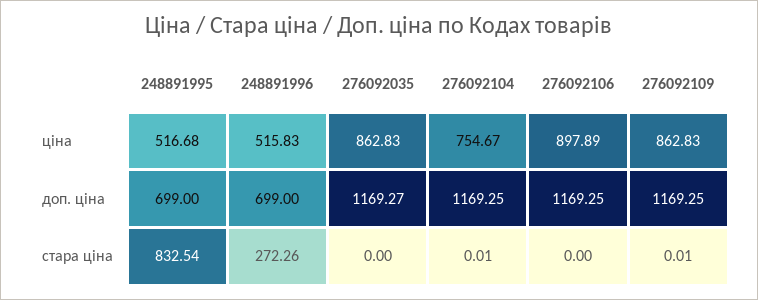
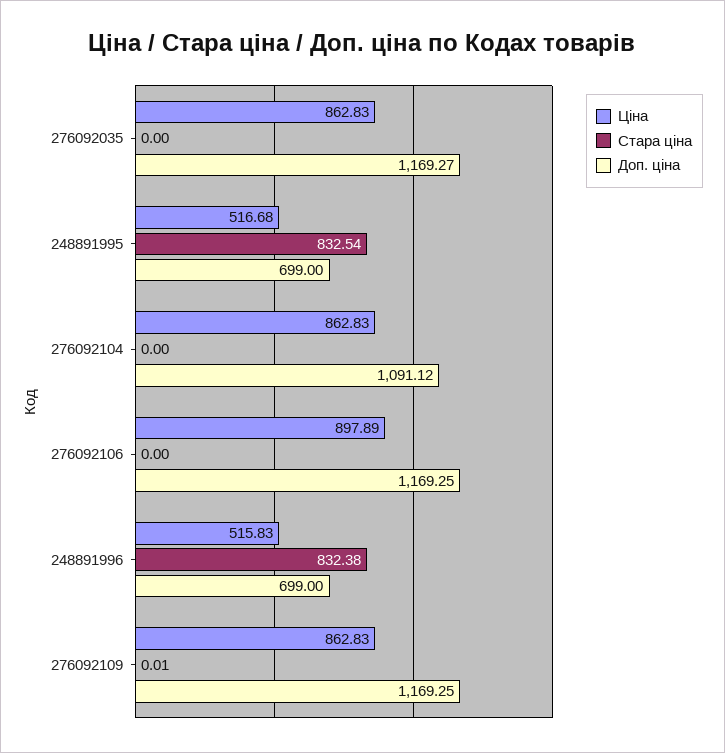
ціна, 276092104: 754.67 -> 862.83
доп. ціна, 276092104: 1169.25 -> 1091.12
стара ціна, 248891996: 272.26 -> 832.38
стара ціна, 276092104: 0.01 -> 0

